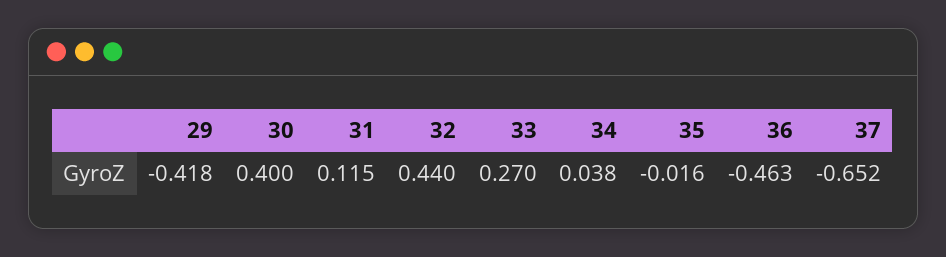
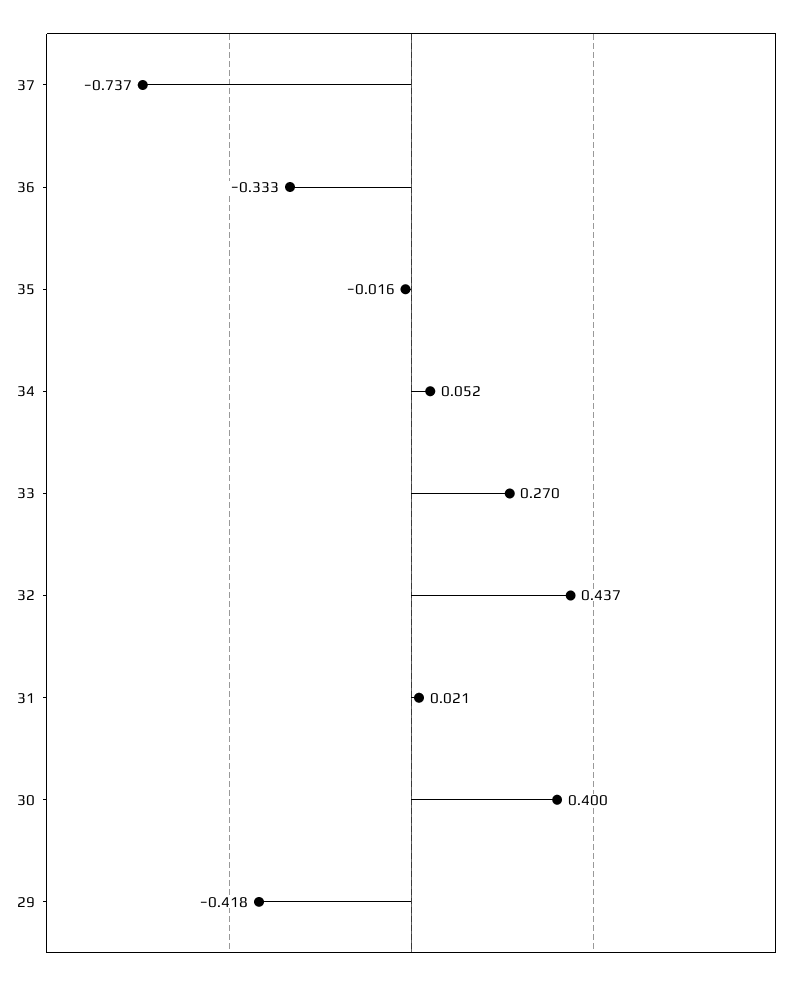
31: 0.115 -> 0.021
32: 0.44 -> 0.437
34: 0.038 -> 0.052
36: -0.463 -> -0.333
37: -0.652 -> -0.737

